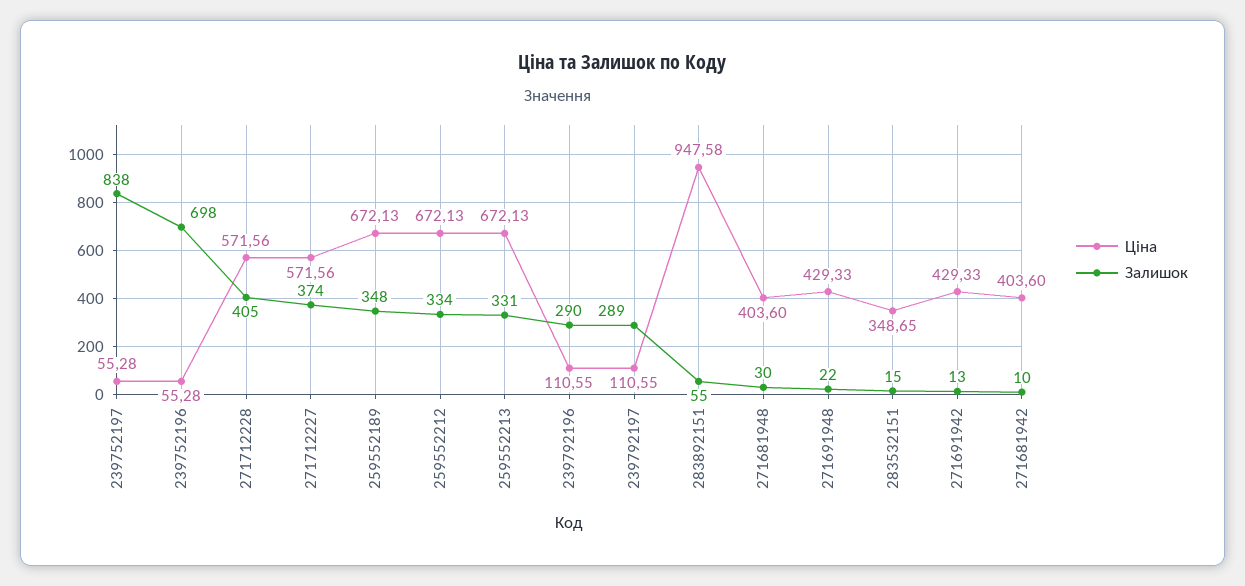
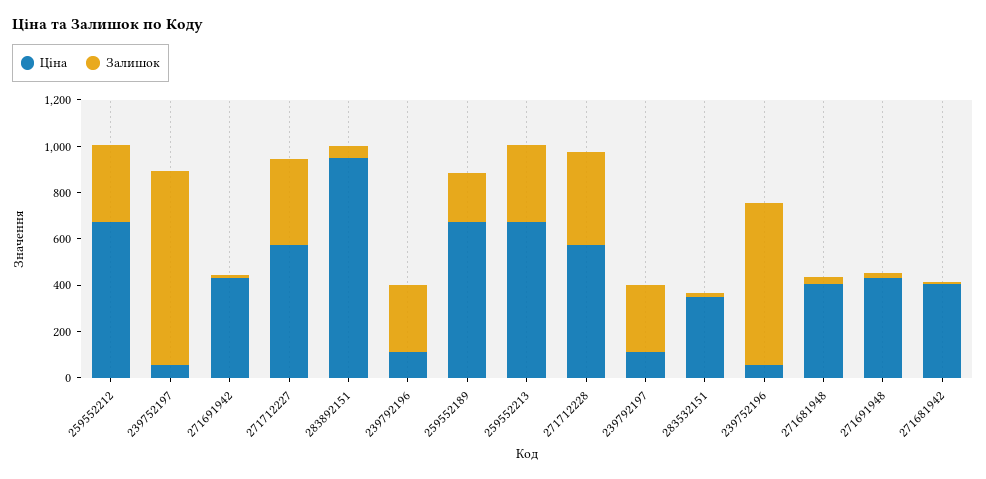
Залишок, 259552189: 348 -> 200

